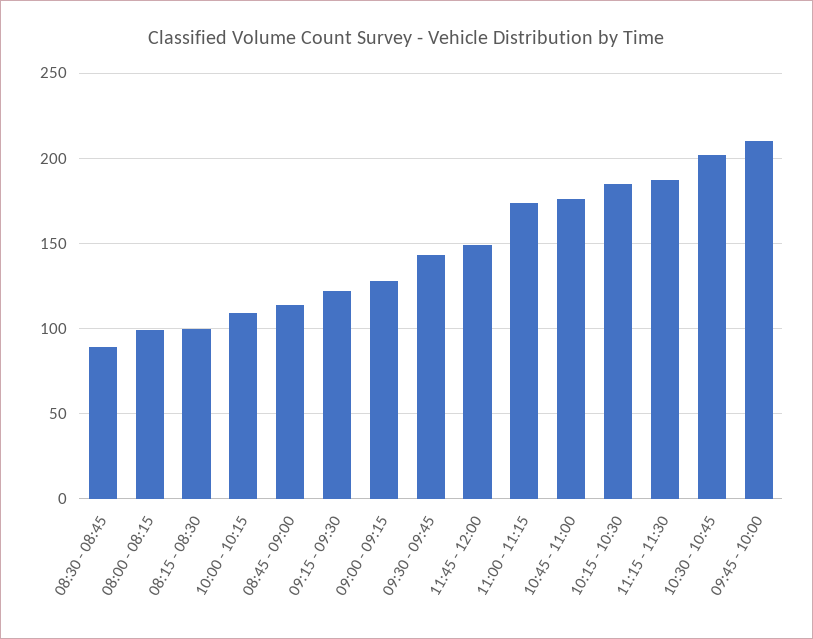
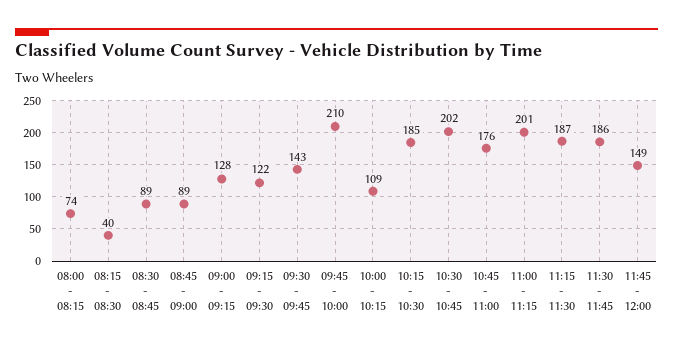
08:00 - 08:15: 100 -> 74
08:15 - 08:30: 100 -> 40
08:45 - 09:00: 115 -> 89
11:00 - 11:15: 175 -> 201
11:30 - 11:45: none -> 186

